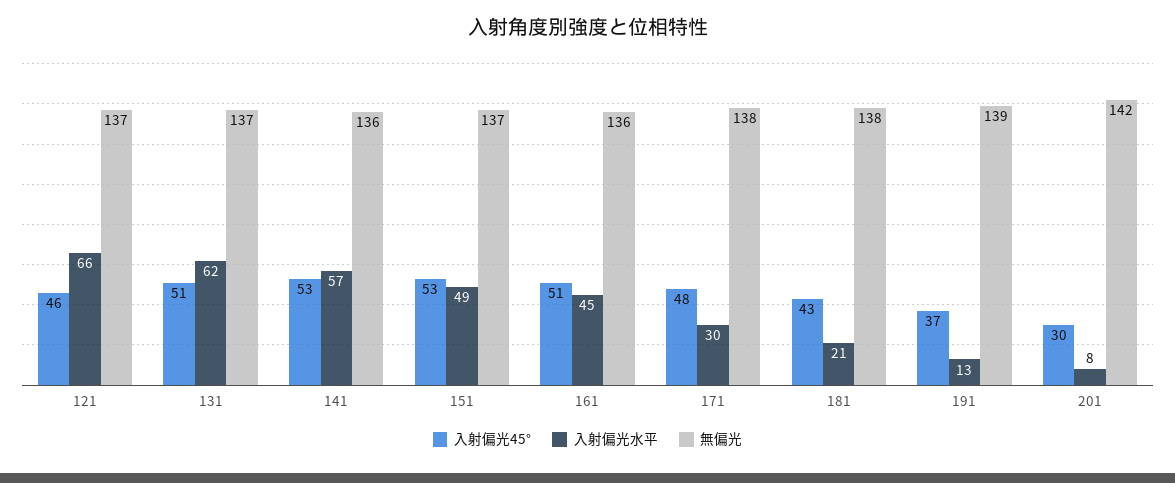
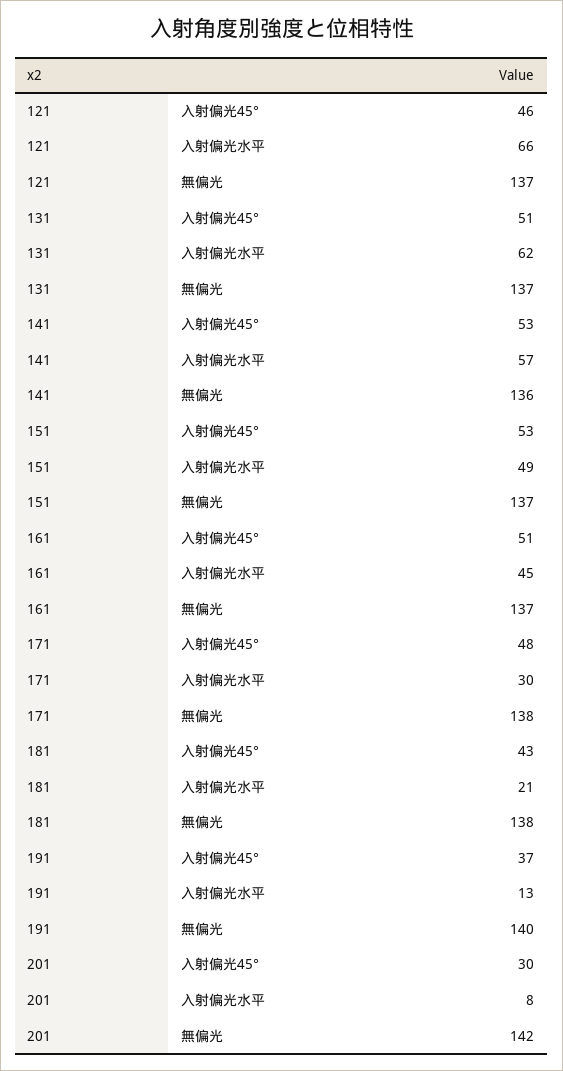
無偏光, 161: 136 -> 137
無偏光, 191: 139 -> 140

